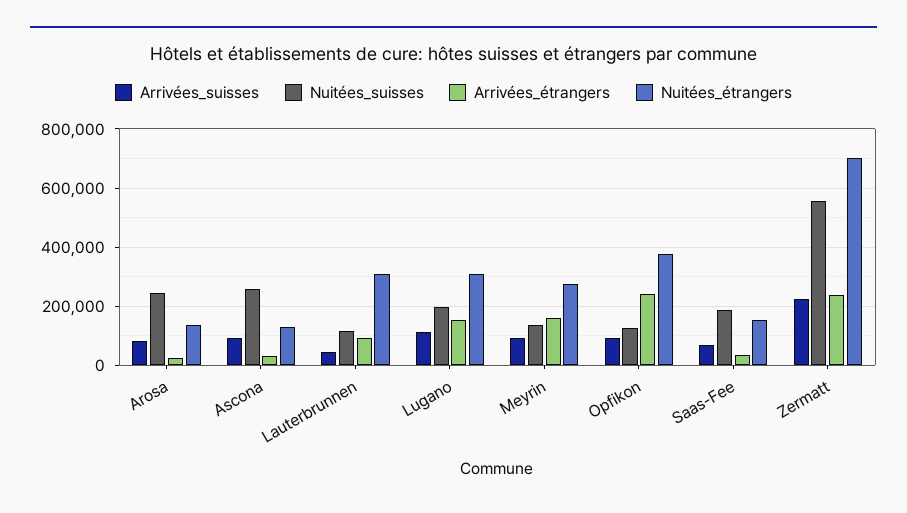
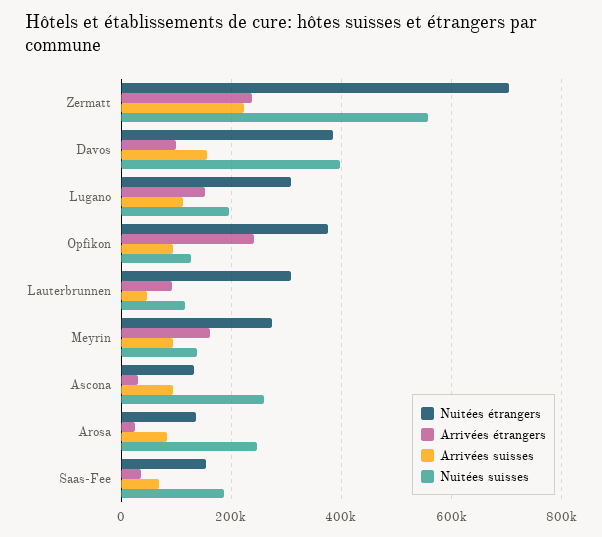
Nuitées_étrangers, Davos: none -> 380000
Arrivées_étrangers, Davos: none -> 100000
Arrivées_suisses, Davos: none -> 160000
Nuitées_suisses, Davos: none -> 400000

